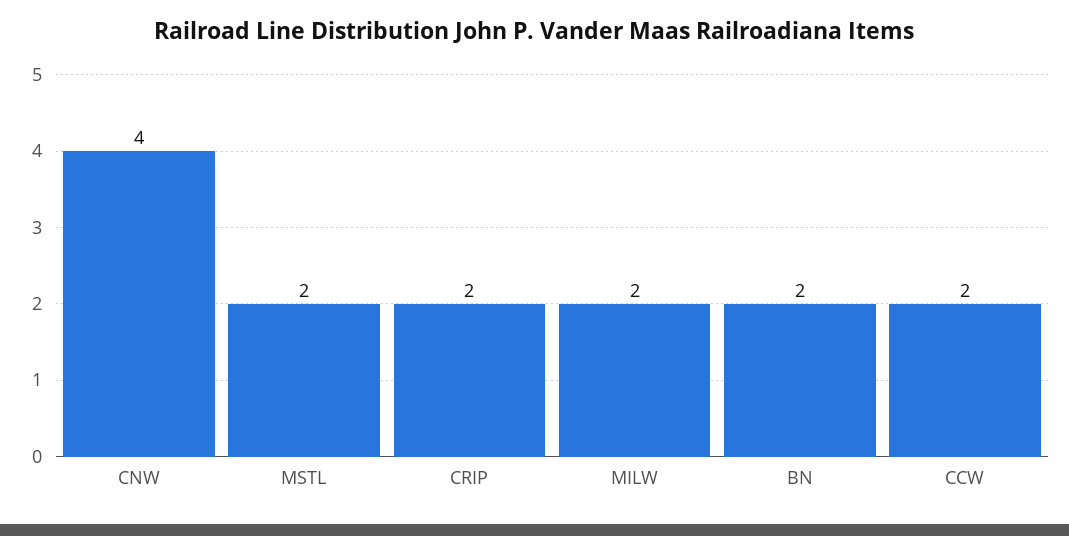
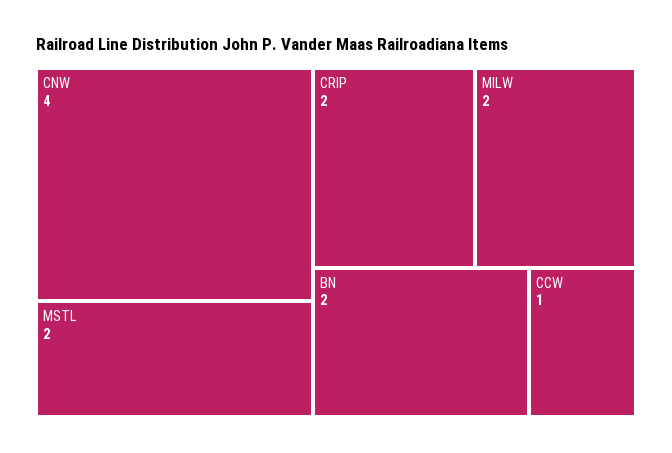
CCW: 2 -> 1

